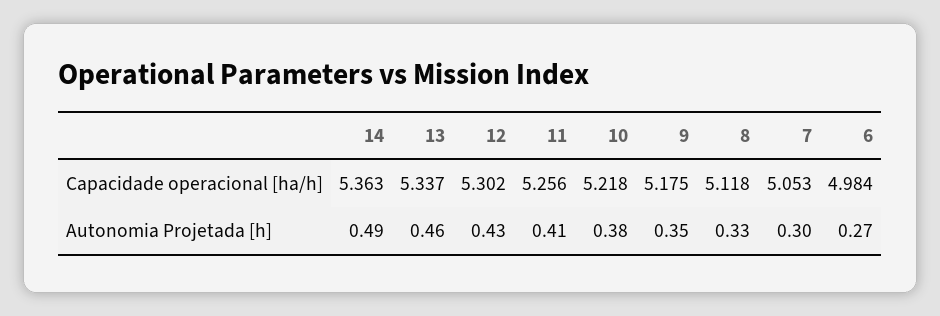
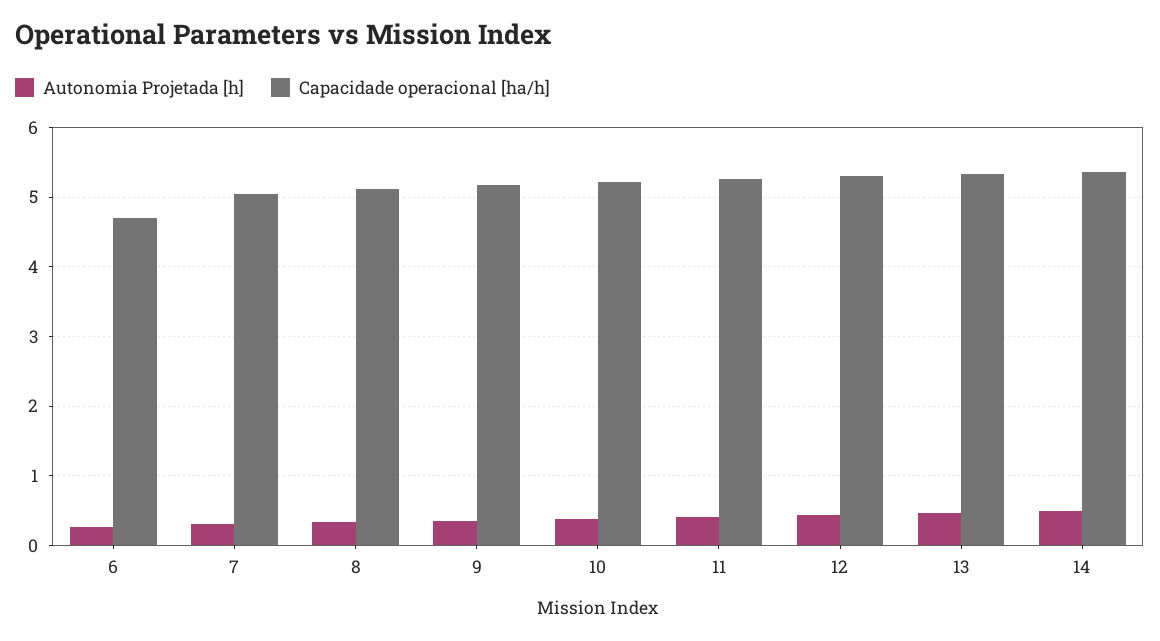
Capacidade operacional [ha/h], 6: 4.984 -> 4.7

